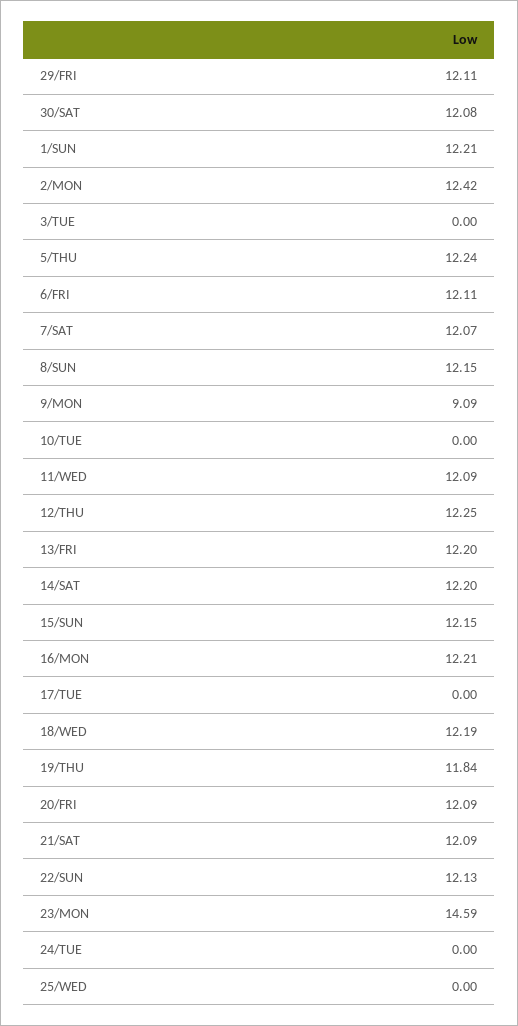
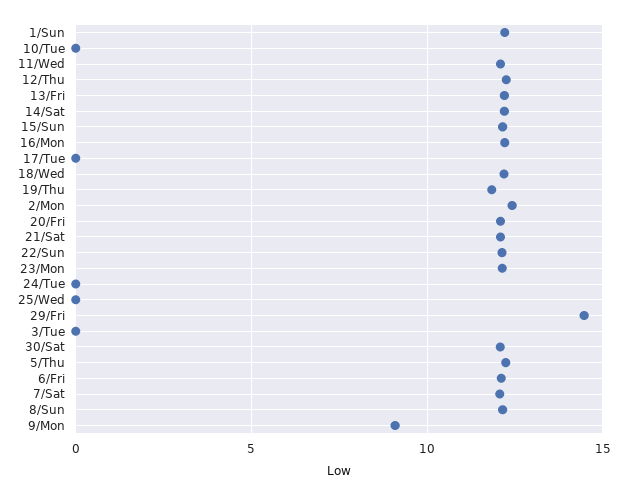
29/FRI: 12.11 -> 14.5
23/MON: 14.59 -> 12

